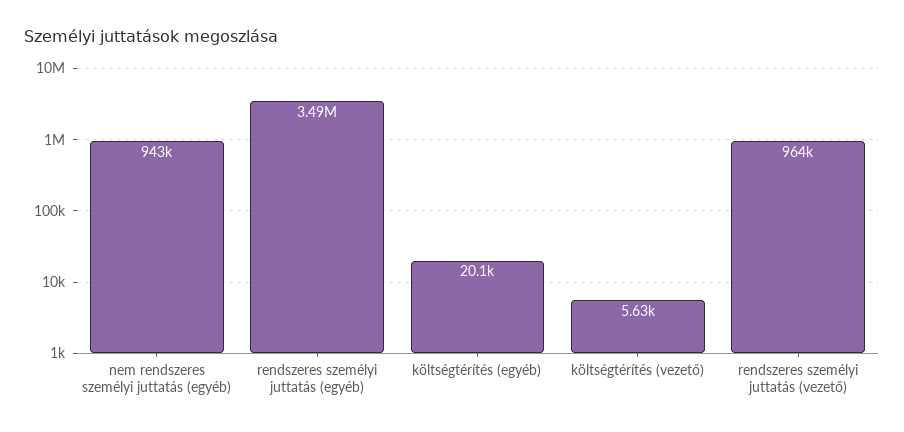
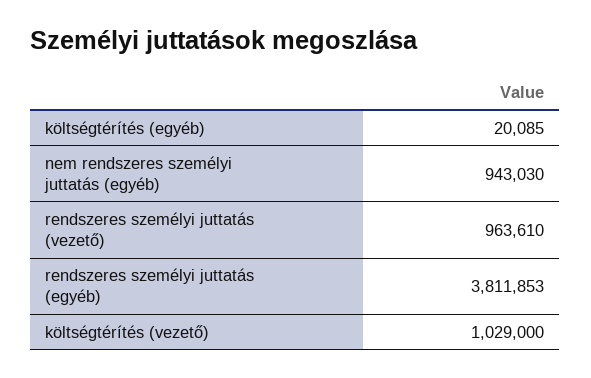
rendszeres személyi juttatás (egyéb): 3490000 -> 3811853
költségtérítés (vezető): 5630 -> 1029000

